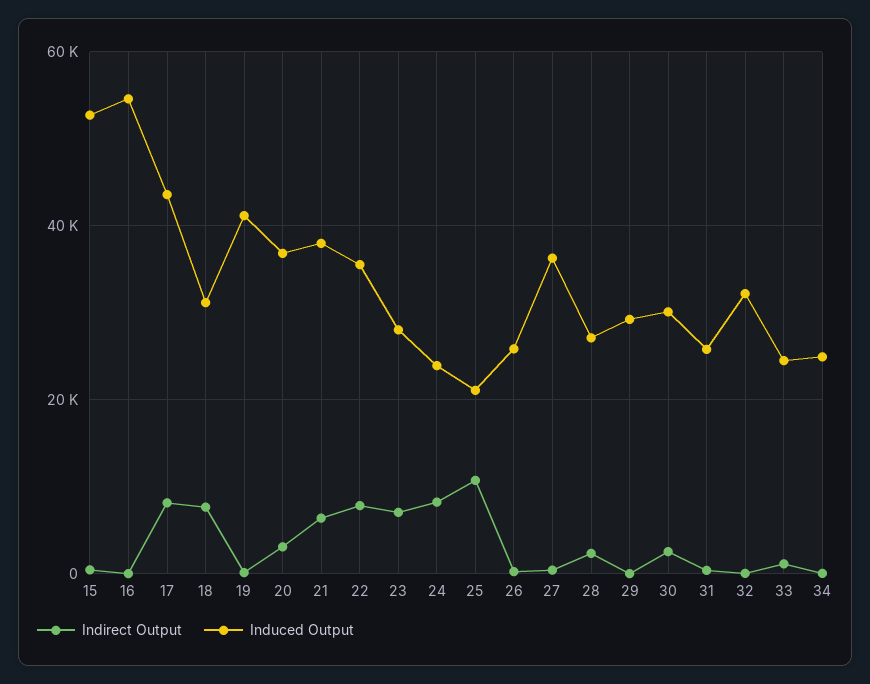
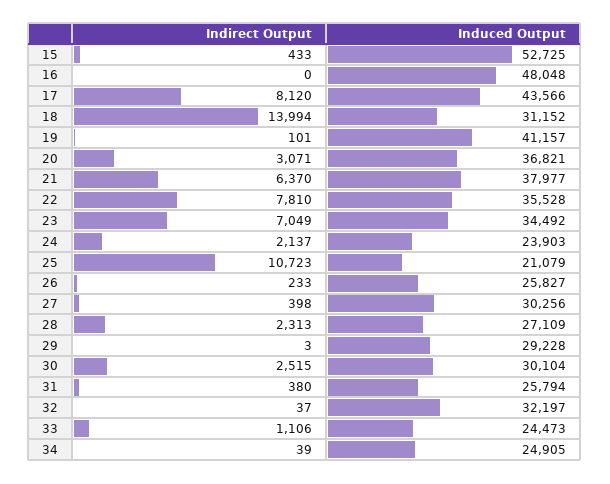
Induced Output, 16: 54000 -> 48048
Indirect Output, 18: 8000 -> 13994
Induced Output, 23: 28000 -> 34492
Indirect Output, 24: 8000 -> 2137
Induced Output, 27: 36000 -> 30256

